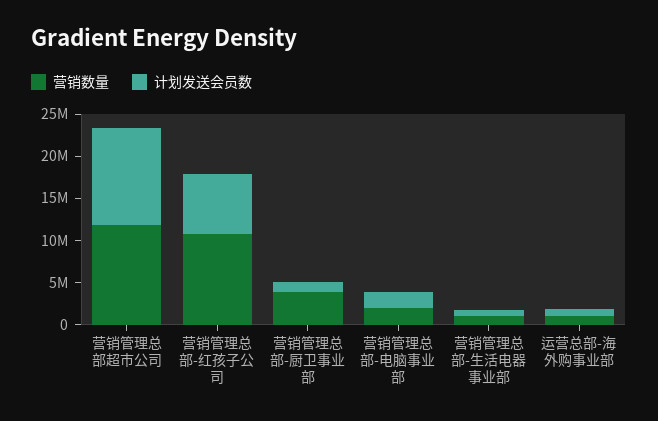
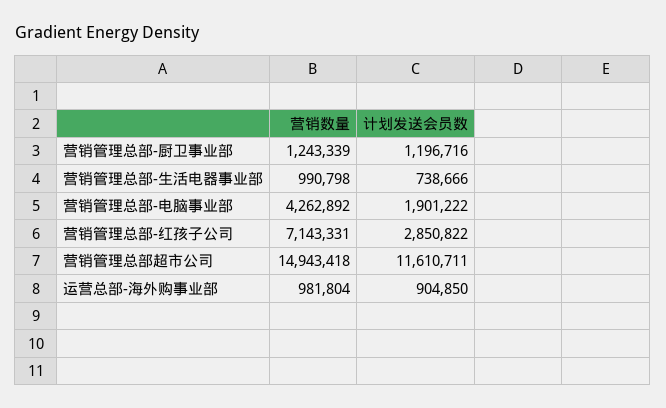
营销数量, 营销管理总部超市公司: 12000000 -> 14943418
营销数量, 营销管理总部-红孩子公司: 11000000 -> 7143331
计划发送会员数, 营销管理总部-红孩子公司: 7000000 -> 2850822
营销数量, 营销管理总部-厨卫事业部: 4000000 -> 1243339
营销数量, 营销管理总部-电脑事业部: 2000000 -> 4262892

